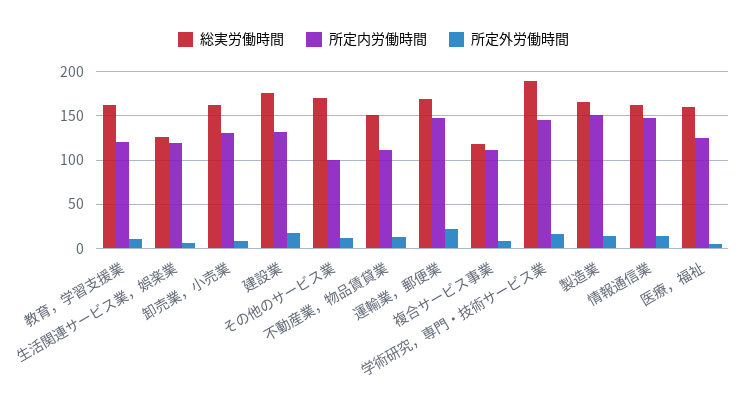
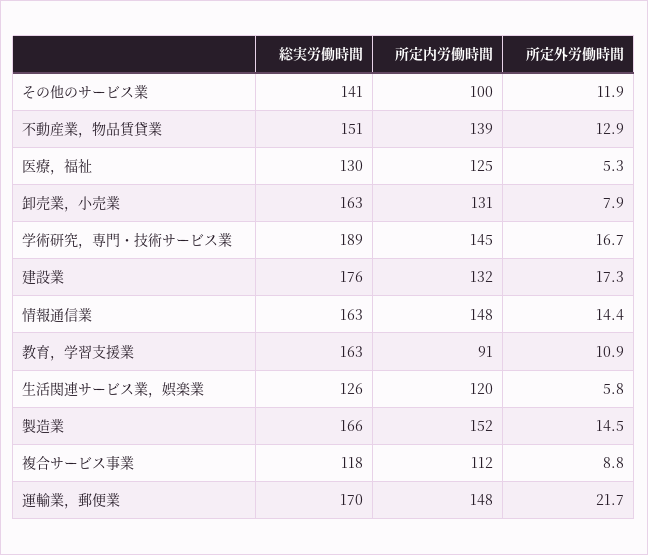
所定内労働時間, 教育，学習支援業: 120 -> 91
総実労働時間, その他のサービス業: 170 -> 141
所定内労働時間, 不動産業，物品賃貸業: 110 -> 139
総実労働時間, 医療，福祉: 160 -> 130

